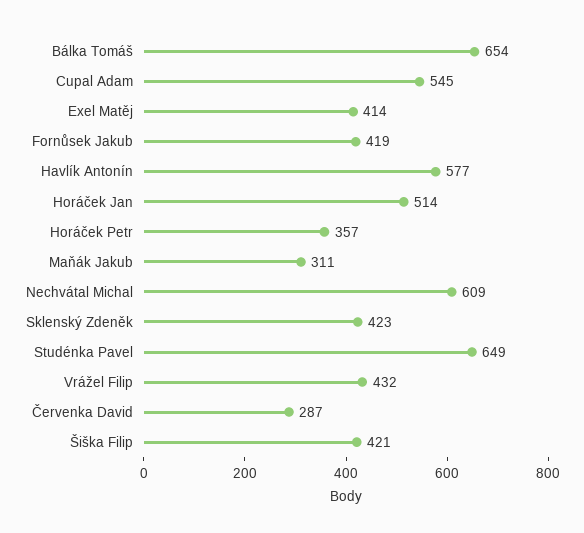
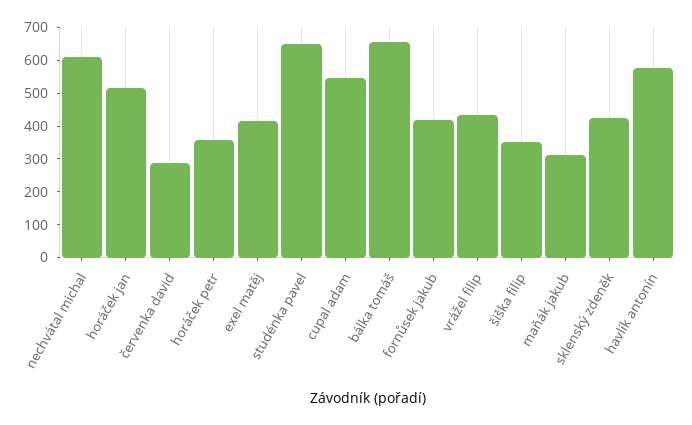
Šiška Filip: 421 -> 350

